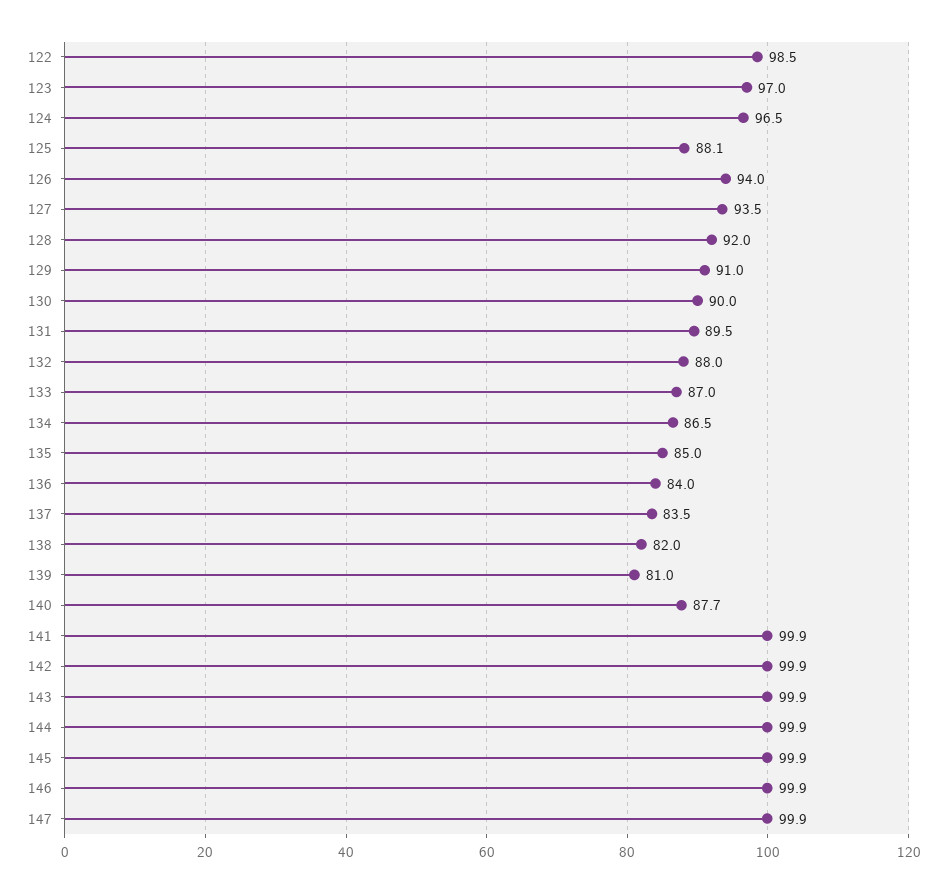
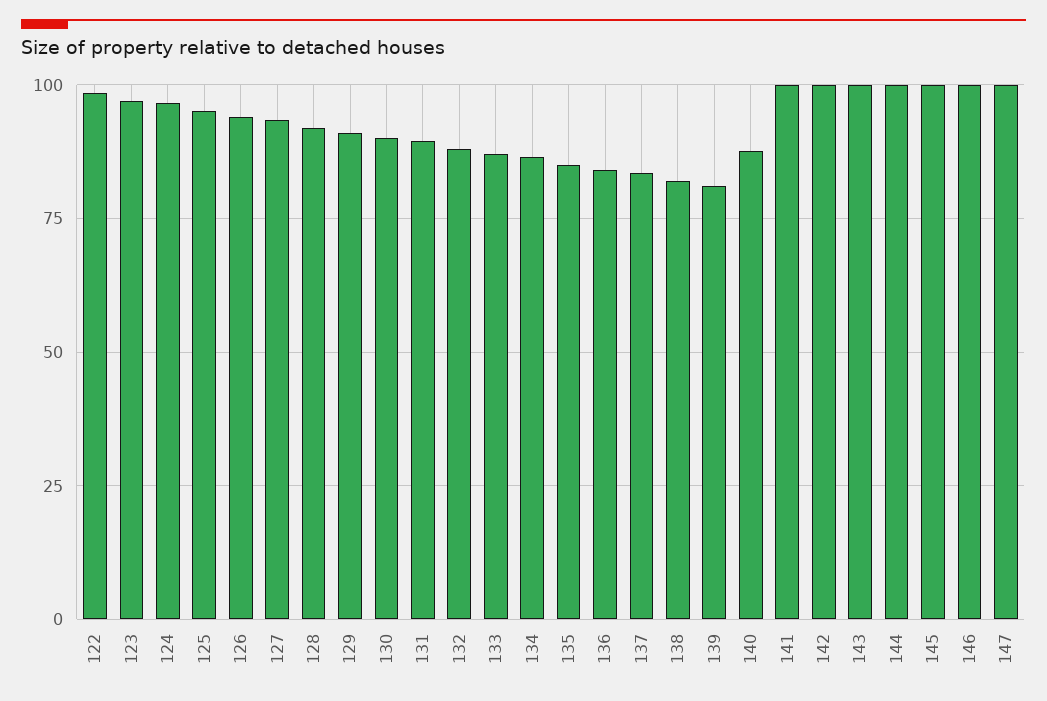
125: 88.1 -> 95

